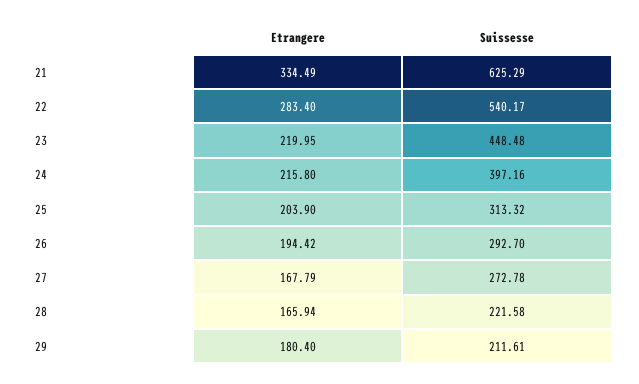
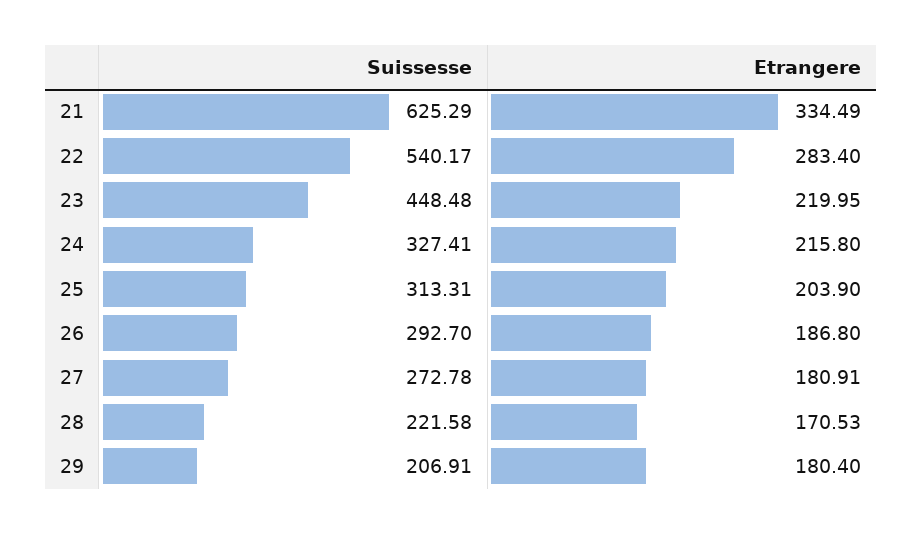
Suissesse, 24: 397.16 -> 327.41
Suissesse, 25: 313.32 -> 313.31
Etrangere, 26: 194.42 -> 186.8
Etrangere, 27: 167.79 -> 180.91
Etrangere, 28: 165.94 -> 170.53
Suissesse, 29: 211.61 -> 206.91

